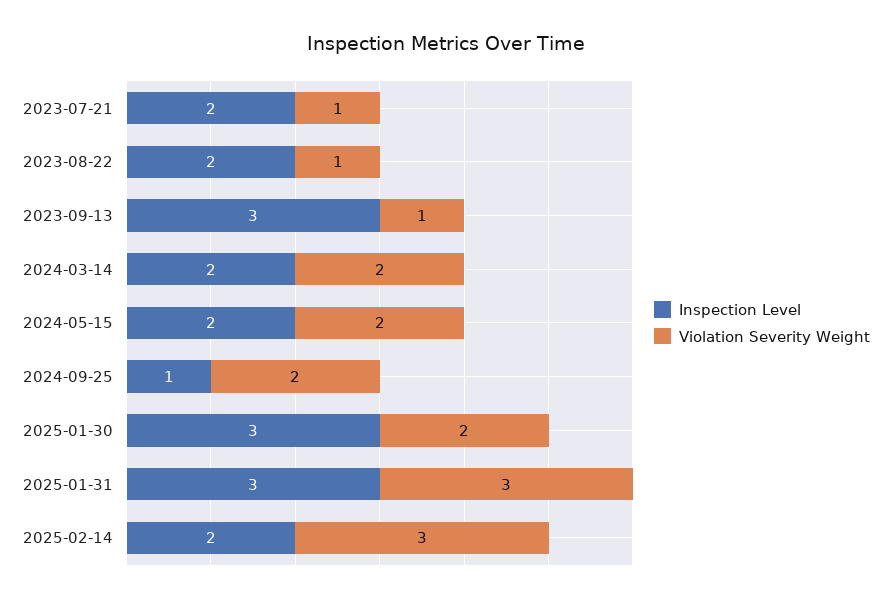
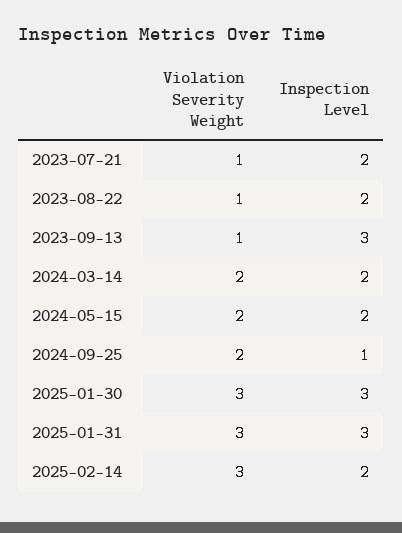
Violation Severity Weight, 2025-01-30: 2 -> 3

